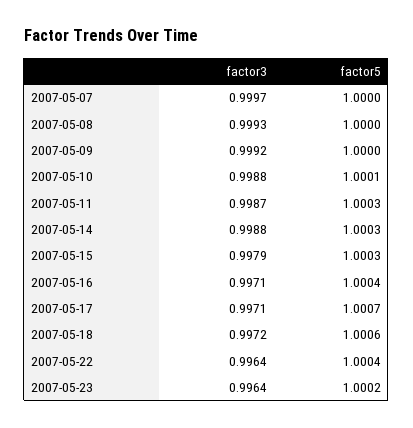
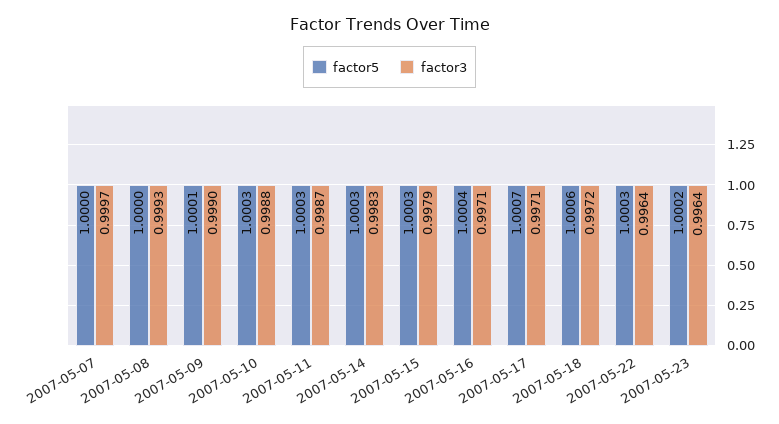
factor3, 2007-05-09: 0.9992 -> 0.999
factor5, 2007-05-09: 1 -> 1.0001
factor5, 2007-05-10: 1.0001 -> 1.0003
factor3, 2007-05-14: 0.9988 -> 0.9983
factor5, 2007-05-22: 1.0004 -> 1.0003

